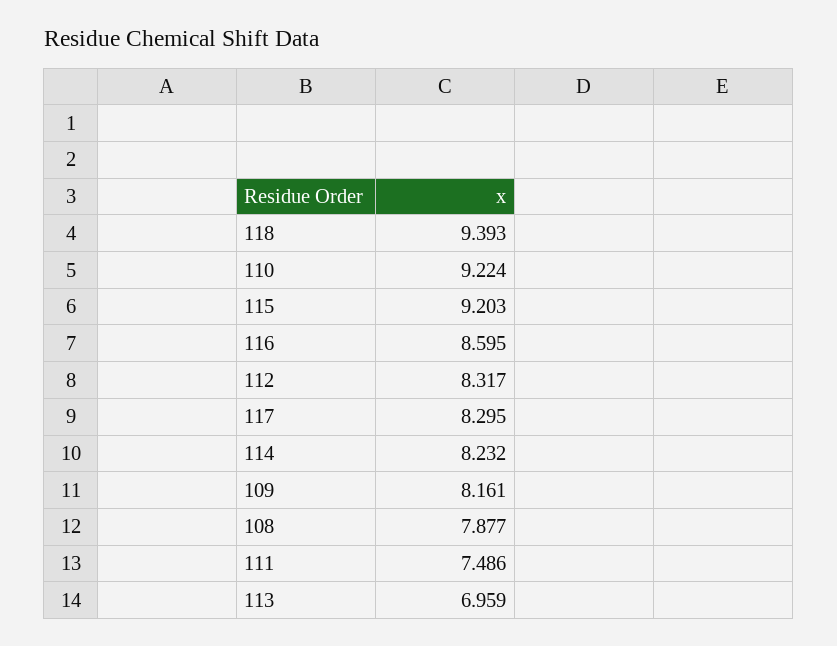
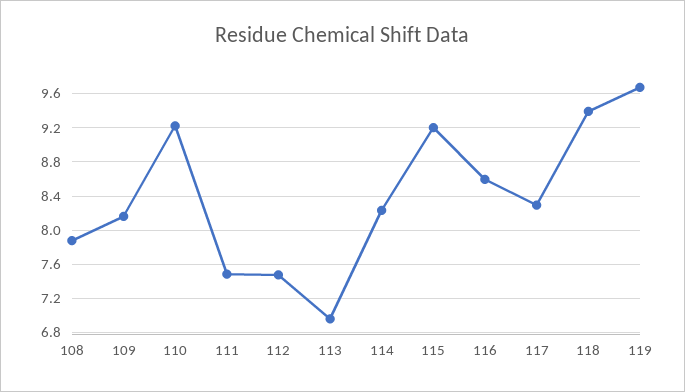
112: 8.317 -> 7.5
119: none -> 9.7

